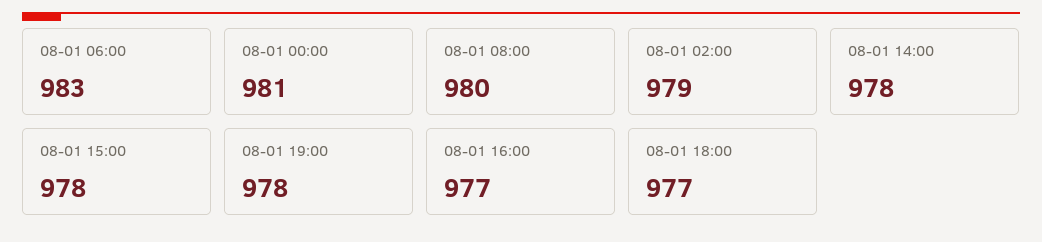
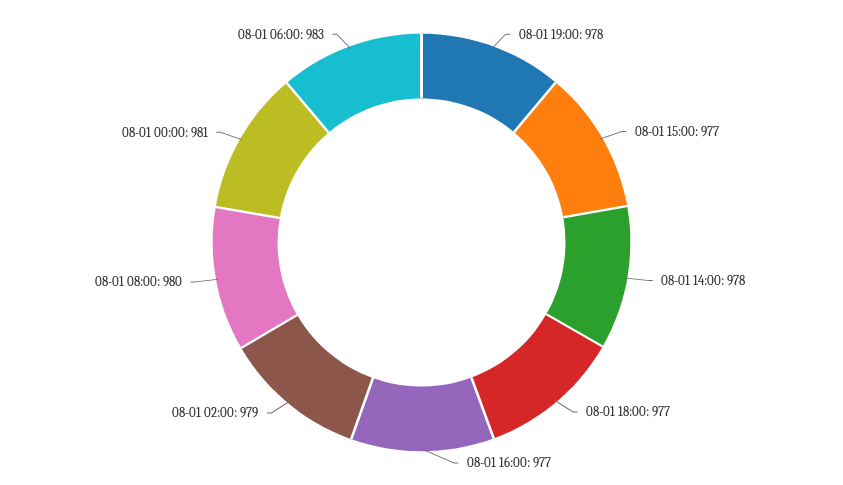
08-01 15:00: 978 -> 977

